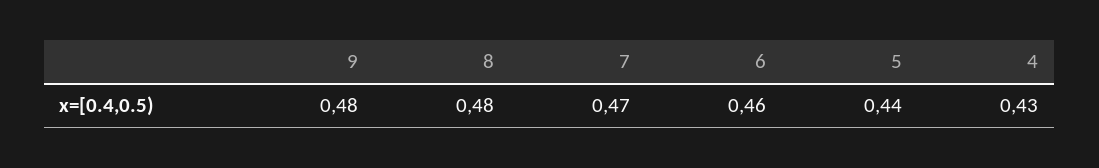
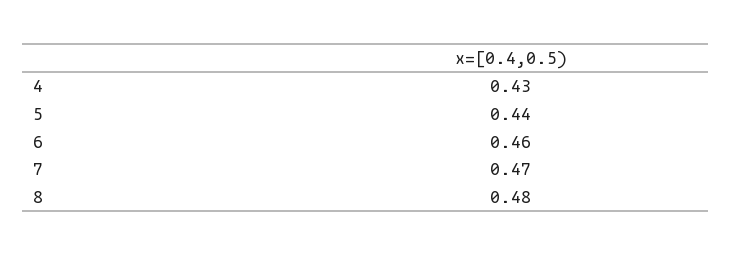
9: 0.48 -> none

